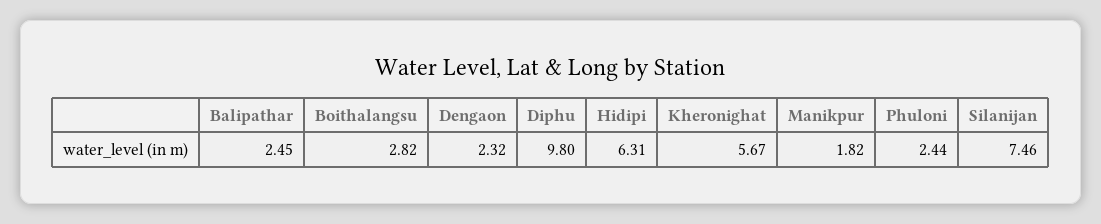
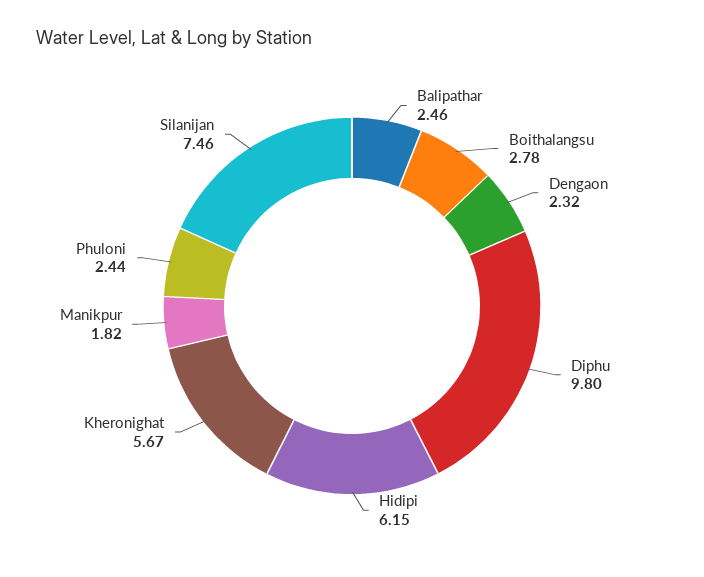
Balipathar: 2.45 -> 2.46
Boithalangsu: 2.82 -> 2.78
Hidipi: 6.31 -> 6.15

